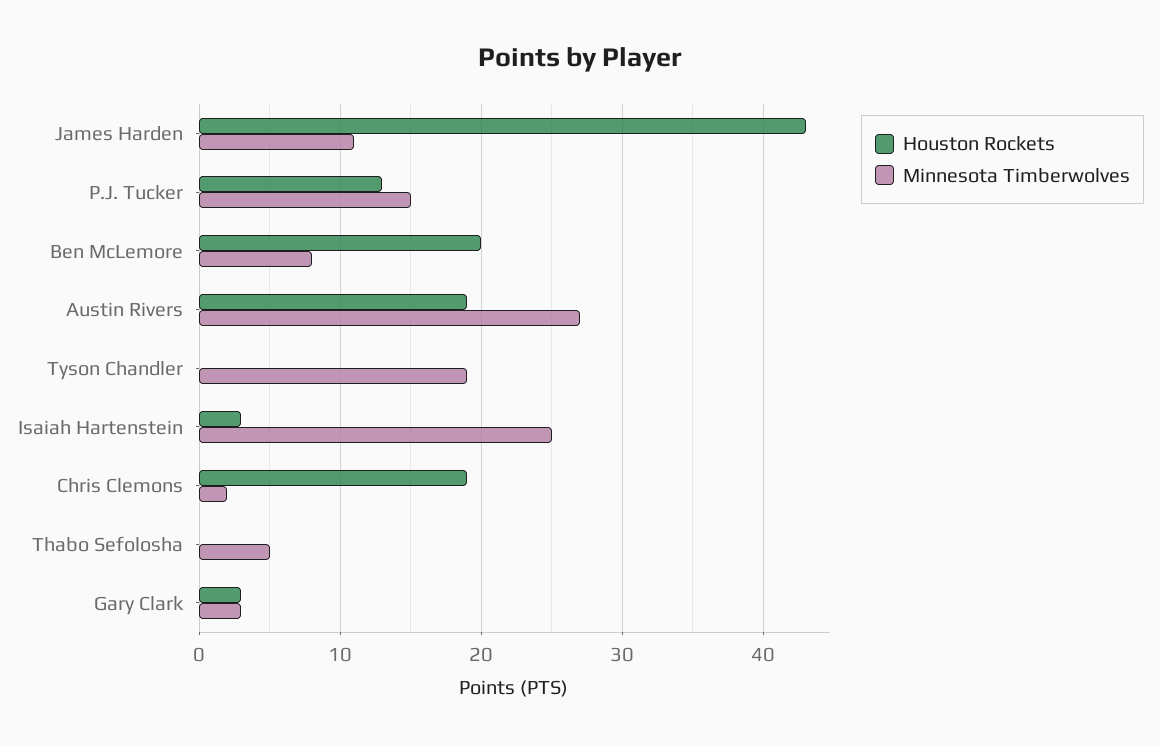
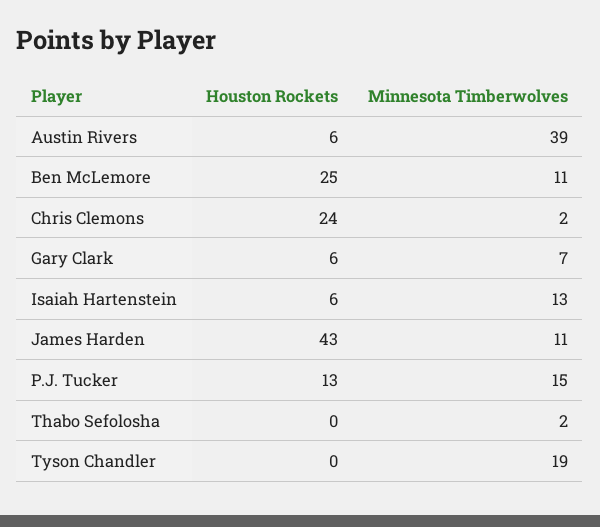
Houston Rockets, Ben McLemore: 20 -> 25
Minnesota Timberwolves, Ben McLemore: 8 -> 11
Houston Rockets, Austin Rivers: 19 -> 6
Minnesota Timberwolves, Austin Rivers: 27 -> 39
Houston Rockets, Isaiah Hartenstein: 3 -> 6
Minnesota Timberwolves, Isaiah Hartenstein: 25 -> 13
Houston Rockets, Chris Clemons: 19 -> 24
Minnesota Timberwolves, Thabo Sefolosha: 5 -> 2
Houston Rockets, Gary Clark: 3 -> 6
Minnesota Timberwolves, Gary Clark: 3 -> 7

